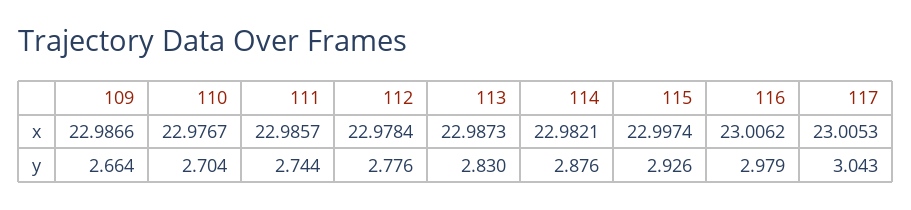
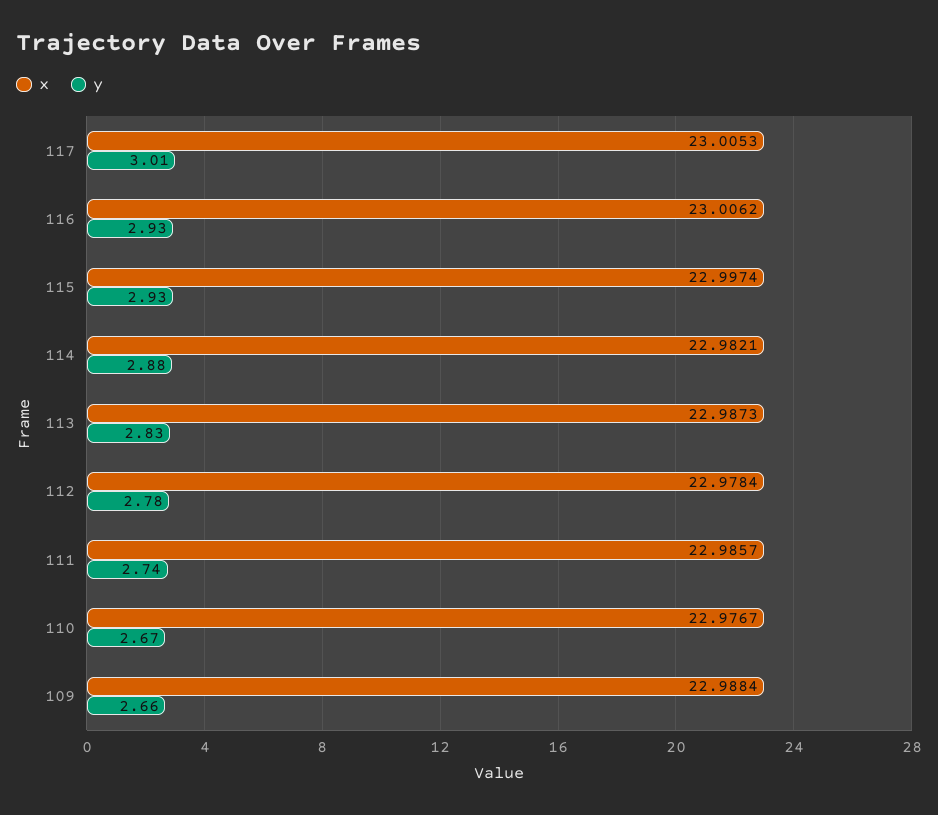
x, 109: 22.9866 -> 22.9884
y, 110: 2.704 -> 2.67
y, 116: 2.979 -> 2.93
y, 117: 3.043 -> 3.01

